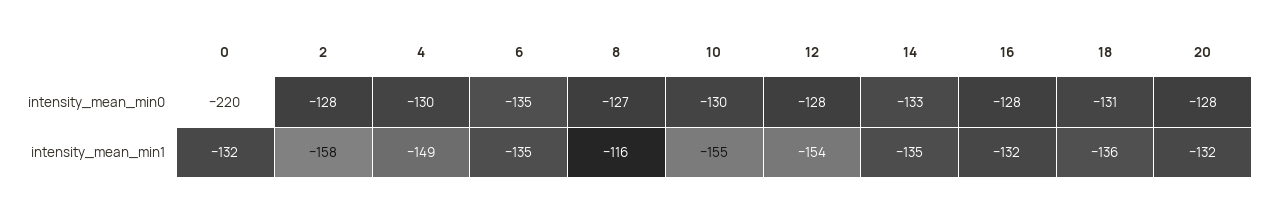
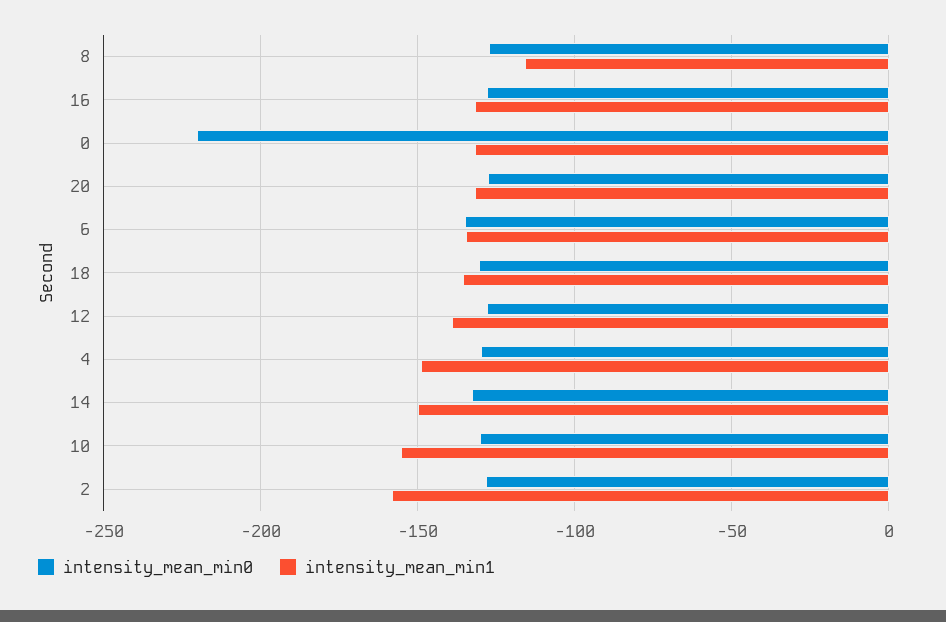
intensity_mean_min1, 12: -154 -> -140
intensity_mean_min1, 14: -135 -> -150

